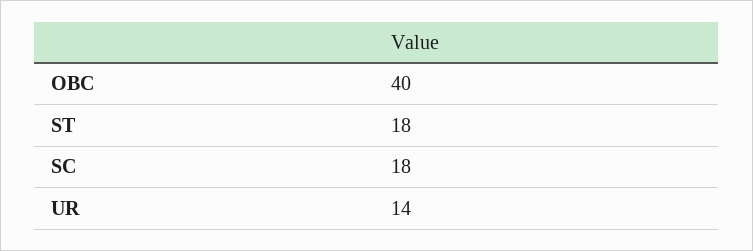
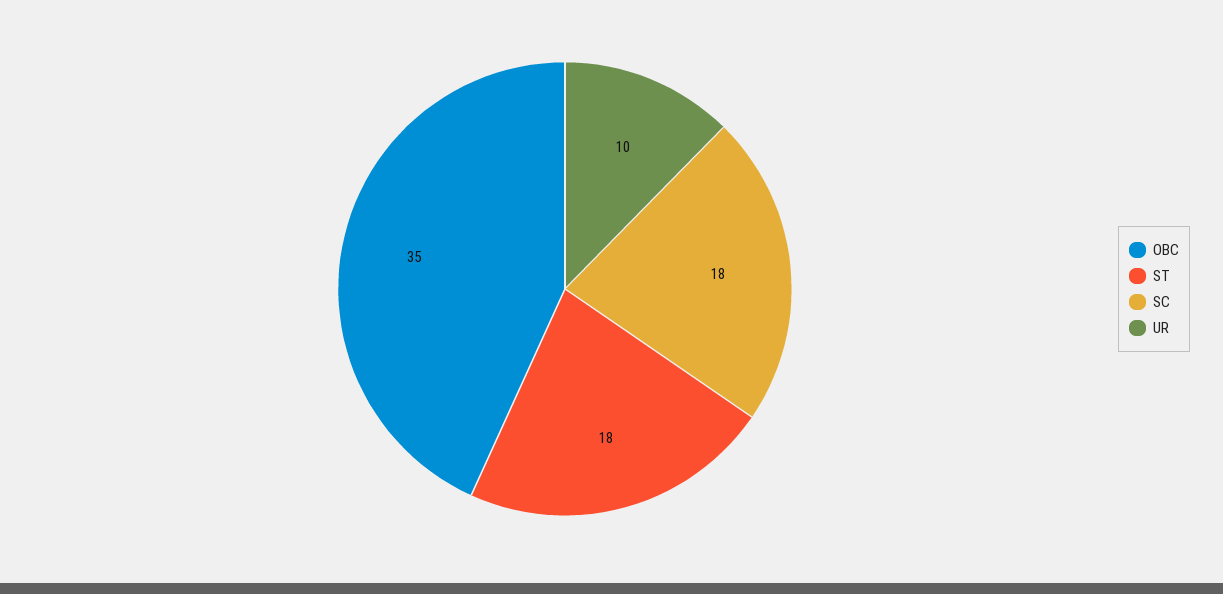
OBC: 40 -> 35
UR: 14 -> 10

